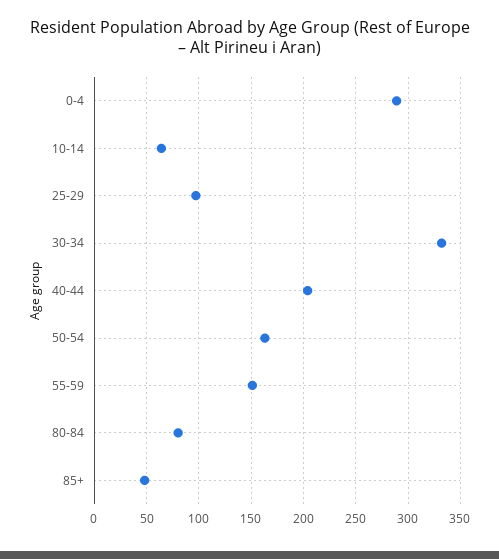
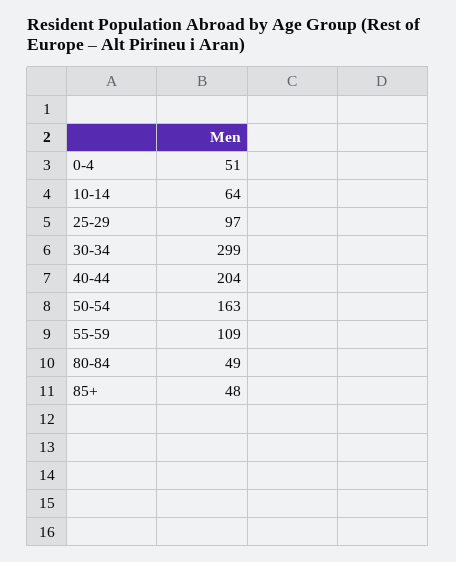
0-4: 290 -> 51
30-34: 330 -> 299
55-59: 150 -> 109
80-84: 80 -> 49

